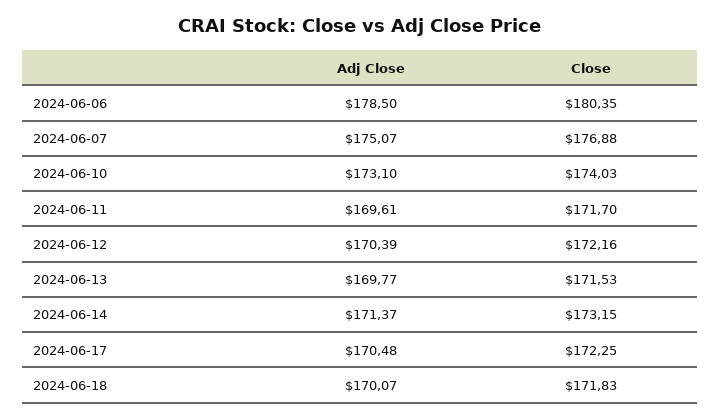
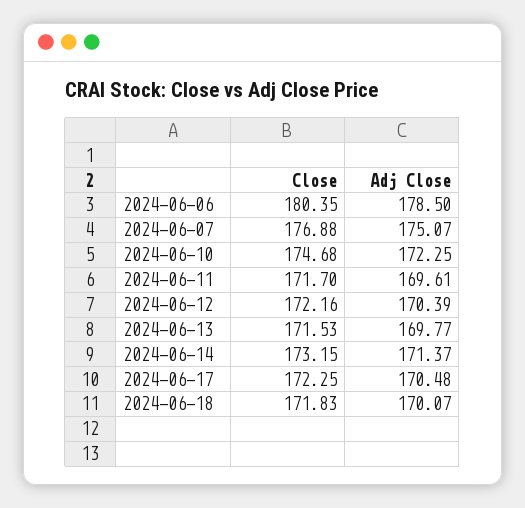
Adj Close, 2024-06-10: 173.1 -> 172.25
Close, 2024-06-10: 174.03 -> 174.68

